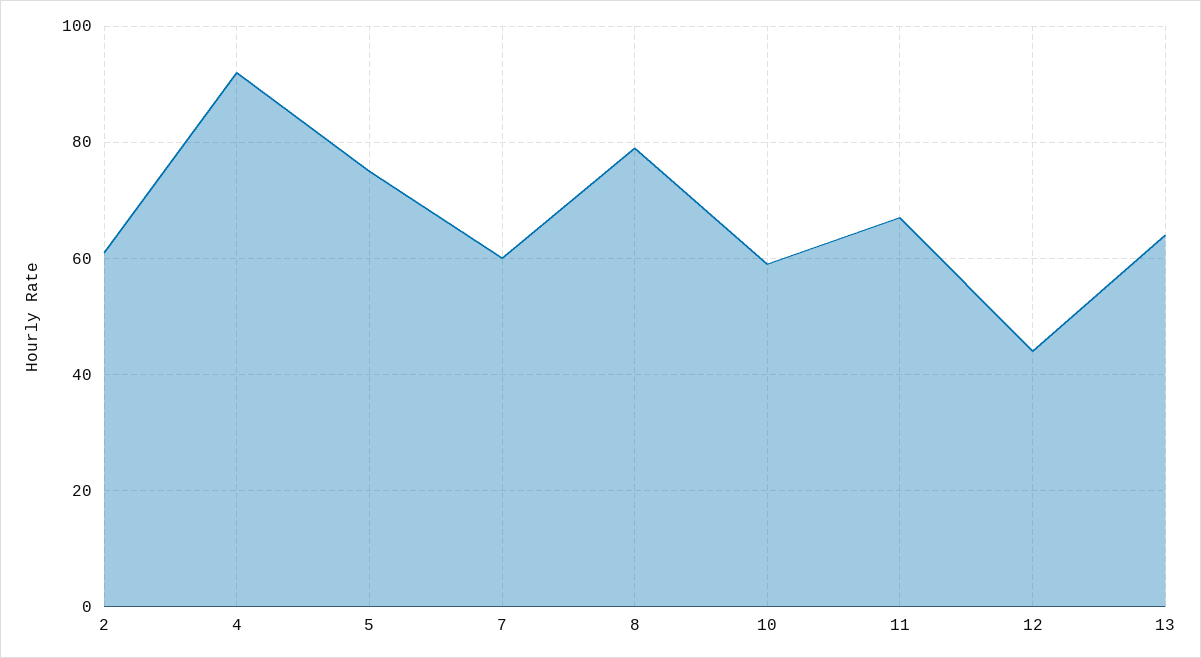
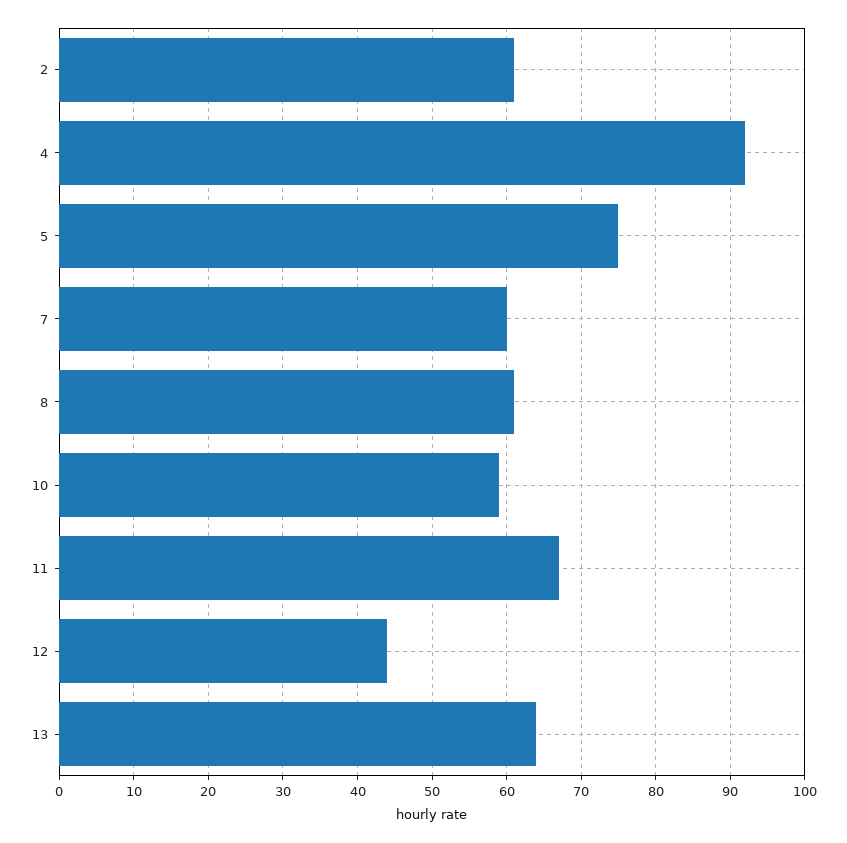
8: 80 -> 61

